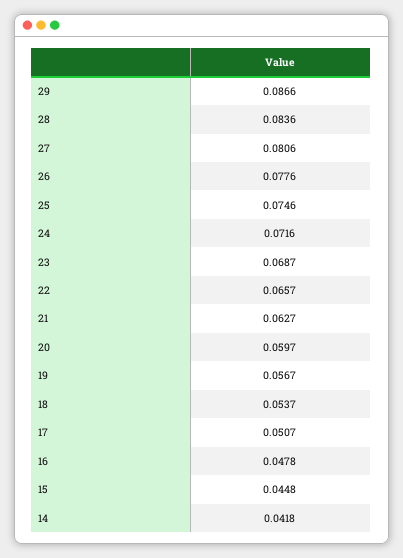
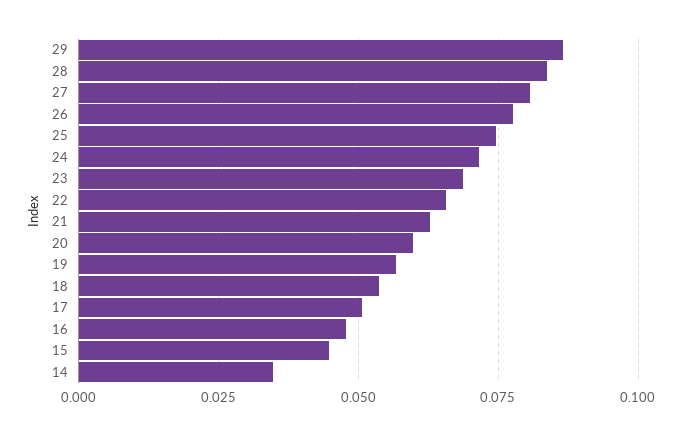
14: 0.0418 -> 0.035

